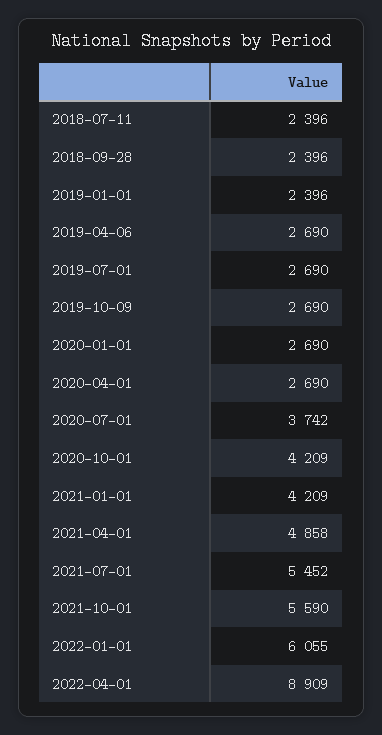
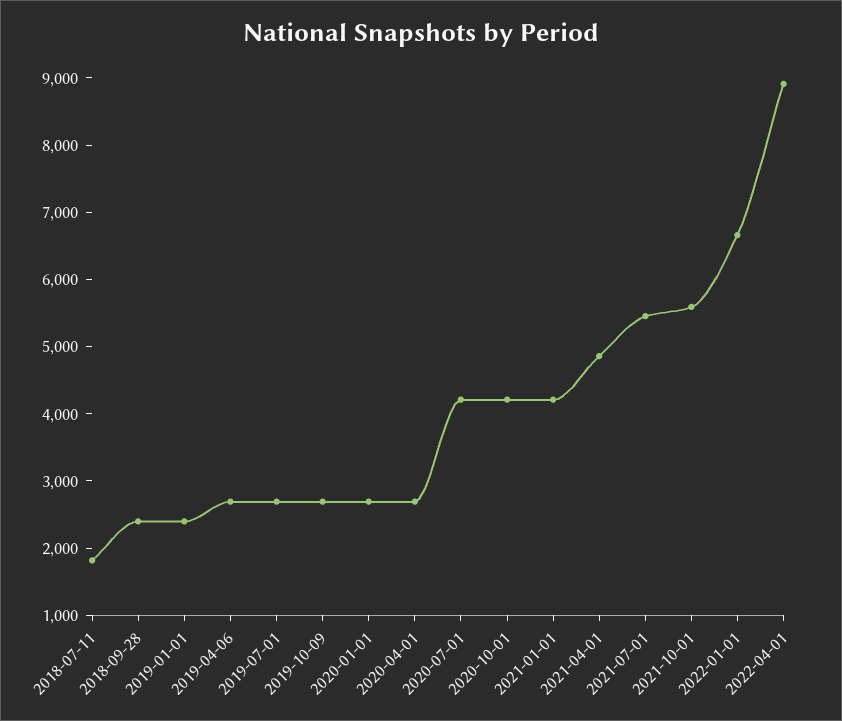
2018-07-11: 2396 -> 1800
2020-07-01: 3742 -> 4200
2022-01-01: 6055 -> 6600

